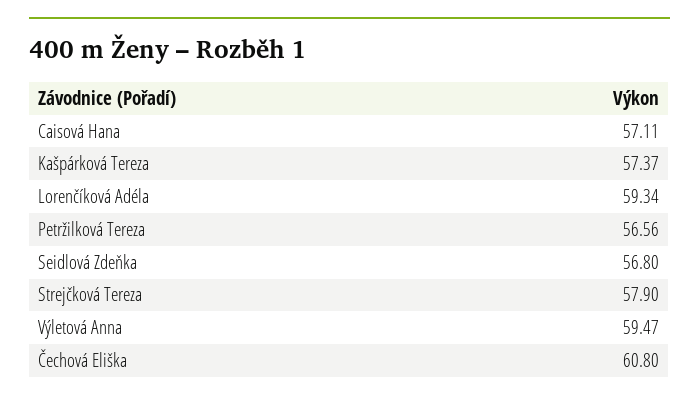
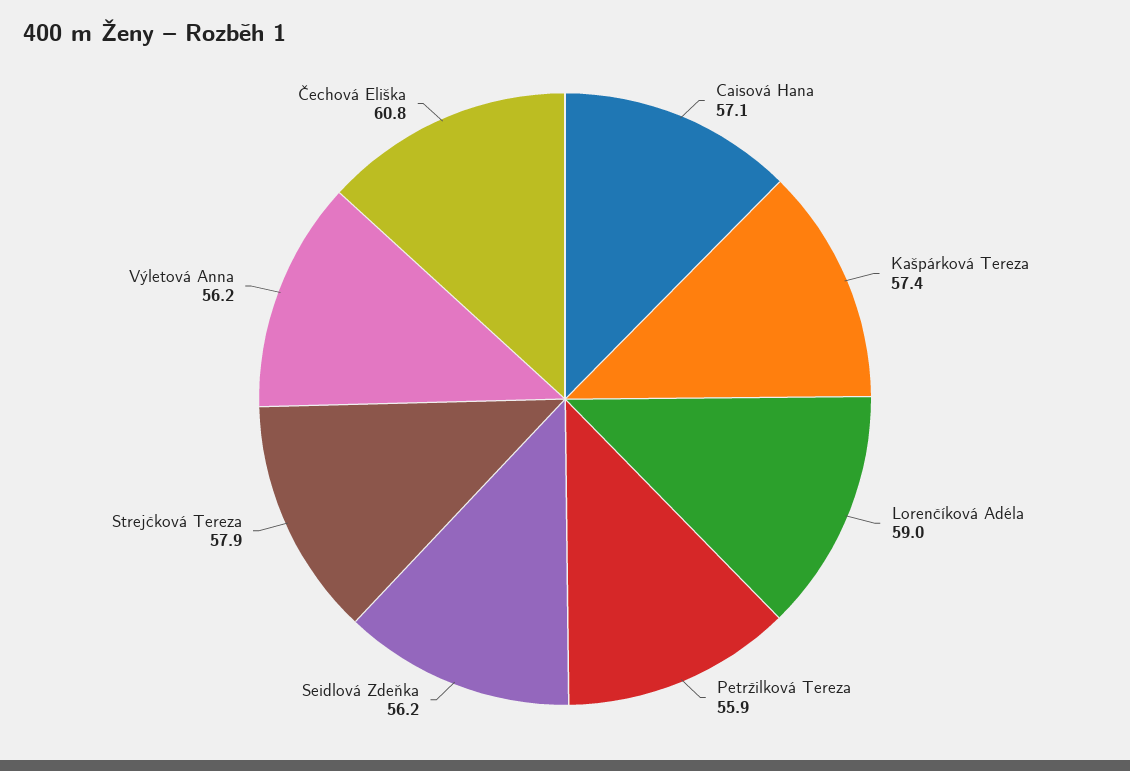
Lorenčíková Adéla: 59.34 -> 59
Petržilková Tereza: 56.56 -> 55.9
Seidlová Zdeňka: 56.8 -> 56.2
Výletová Anna: 59.47 -> 56.2

